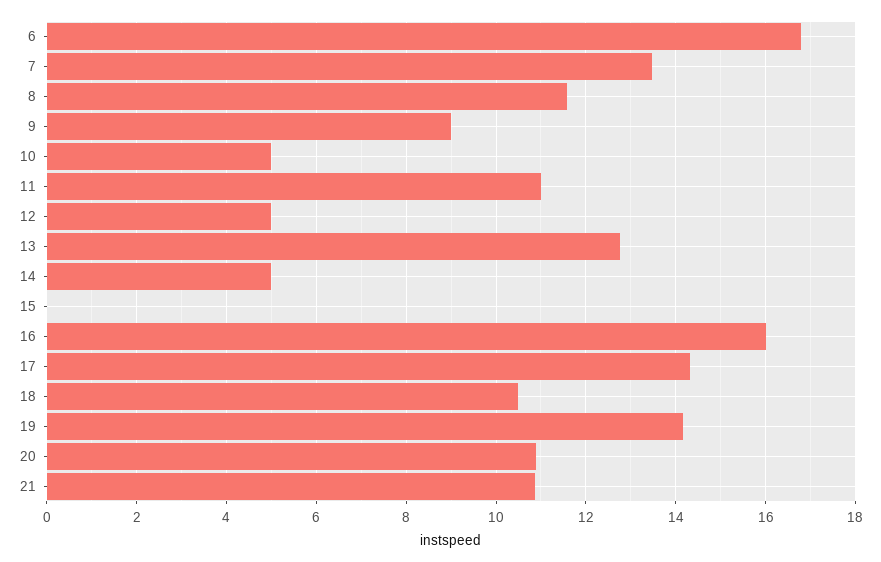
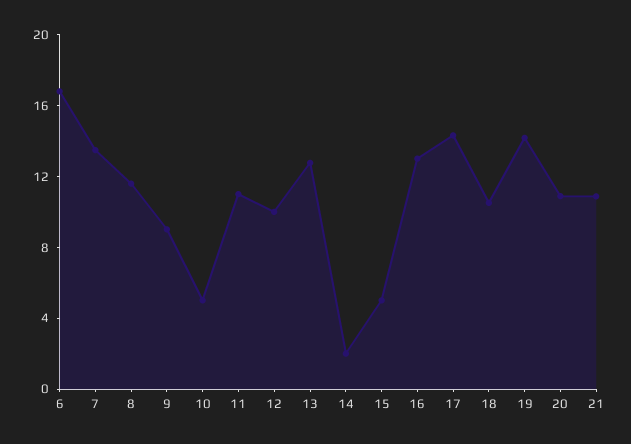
12: 5 -> 10
14: 5 -> 2
15: 0 -> 5
16: 16 -> 13

